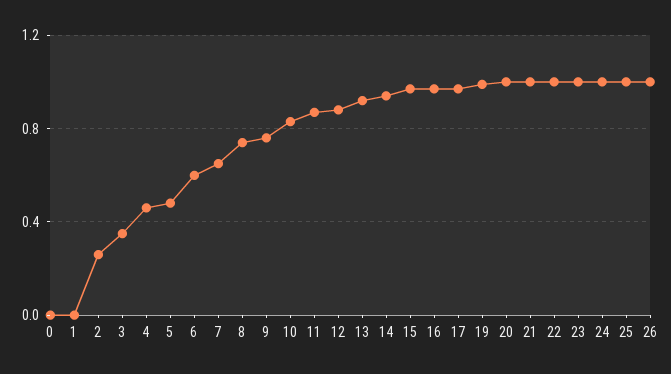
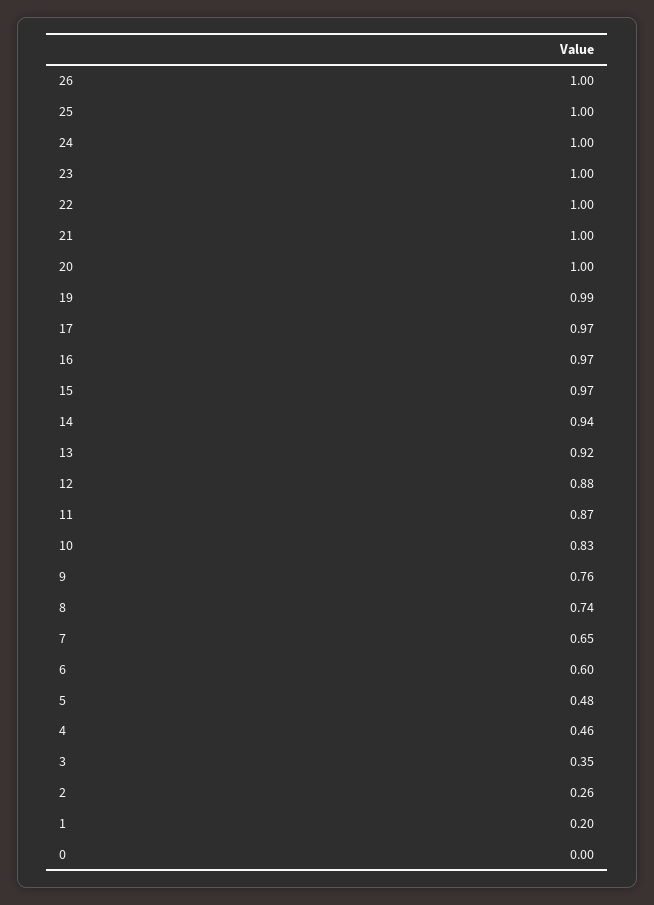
1: 0 -> 0.2

